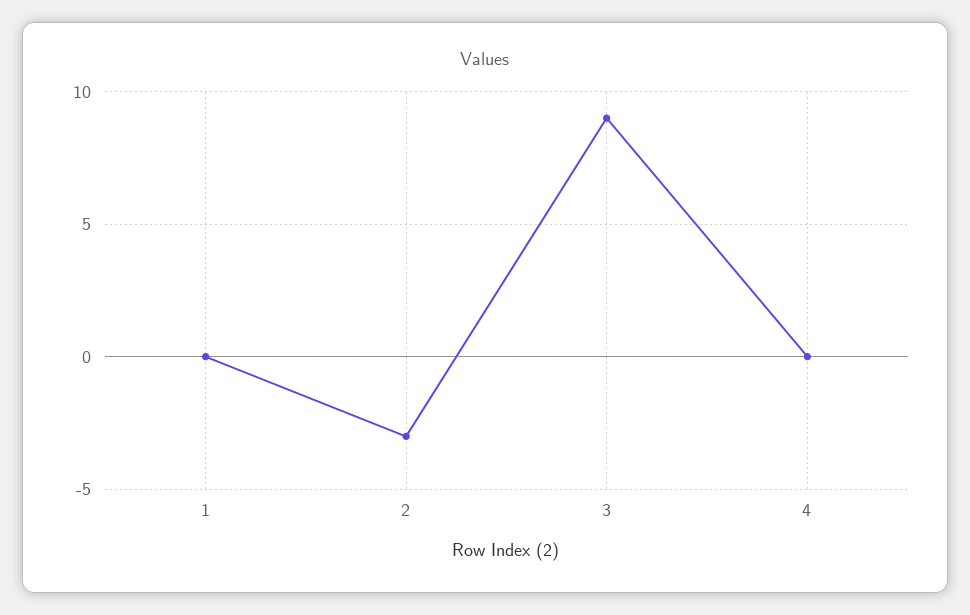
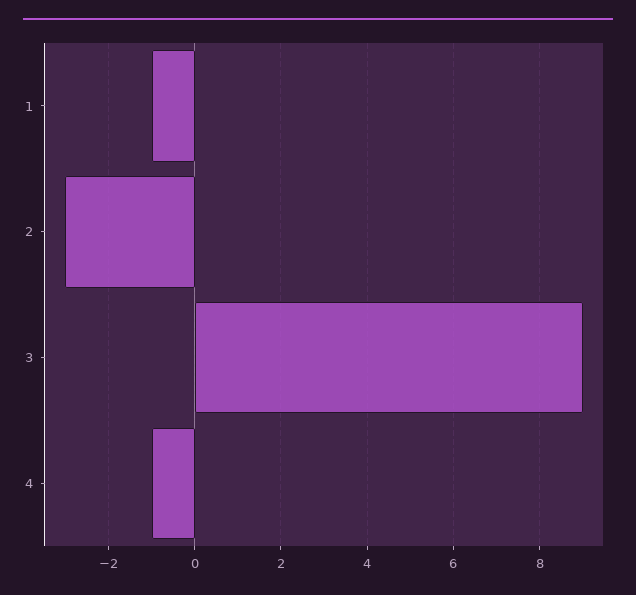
1: 0 -> -1
4: 0 -> -1

